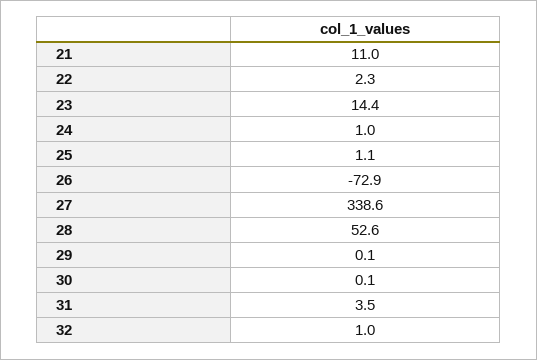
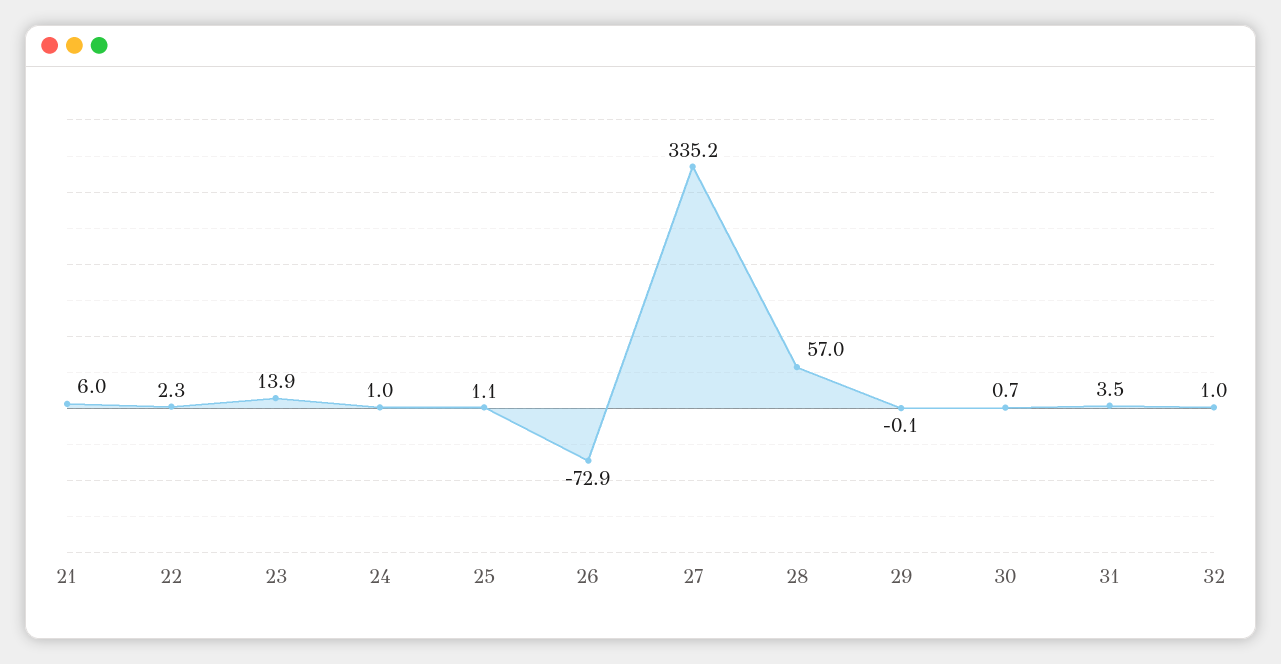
21: 11 -> 6
23: 14.4 -> 13.9
27: 338.6 -> 335.2
28: 52.6 -> 57
29: 0.1 -> -0.1
30: 0.1 -> 0.7

